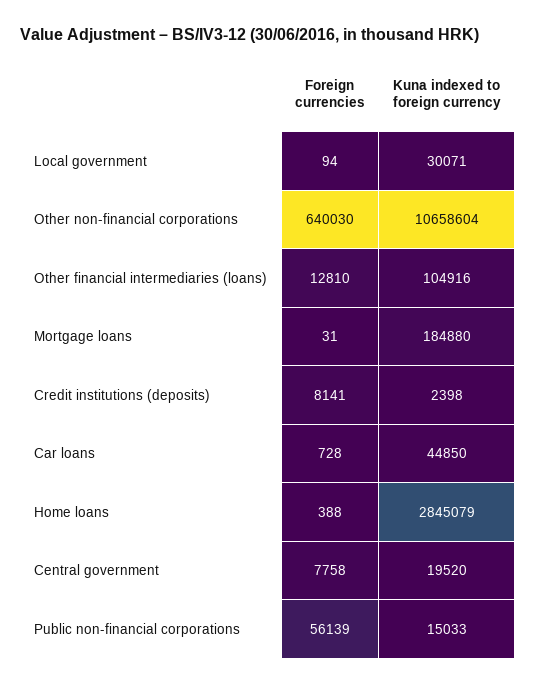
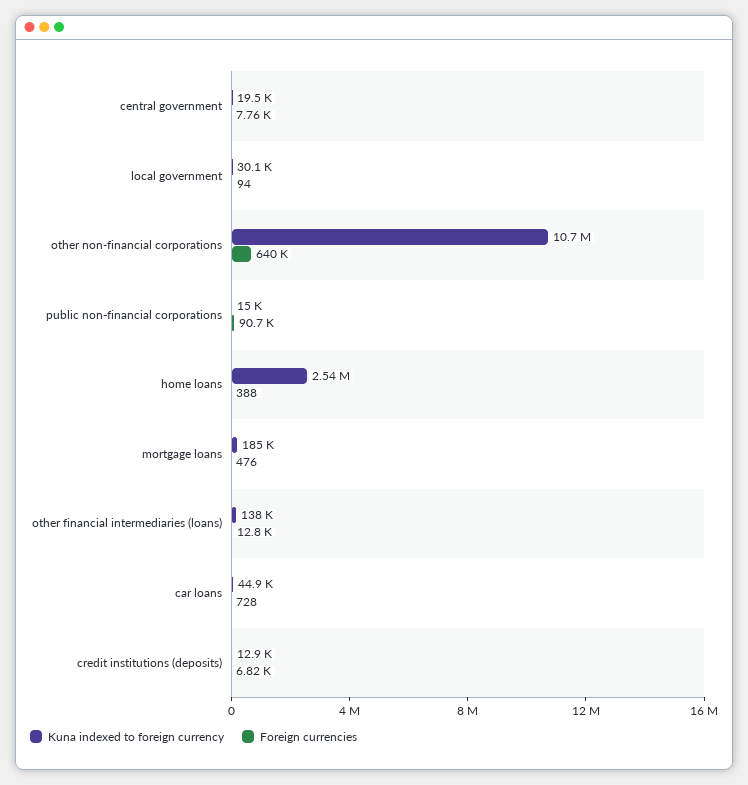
Kuna indexed to foreign currency, Other financial intermediaries (loans): 104916 -> 138000
Foreign currencies, Mortgage loans: 31 -> 476
Foreign currencies, Credit institutions (deposits): 8141 -> 6820
Kuna indexed to foreign currency, Credit institutions (deposits): 2398 -> 12900
Kuna indexed to foreign currency, Home loans: 2845079 -> 2540000
Foreign currencies, Public non-financial corporations: 56139 -> 90700

